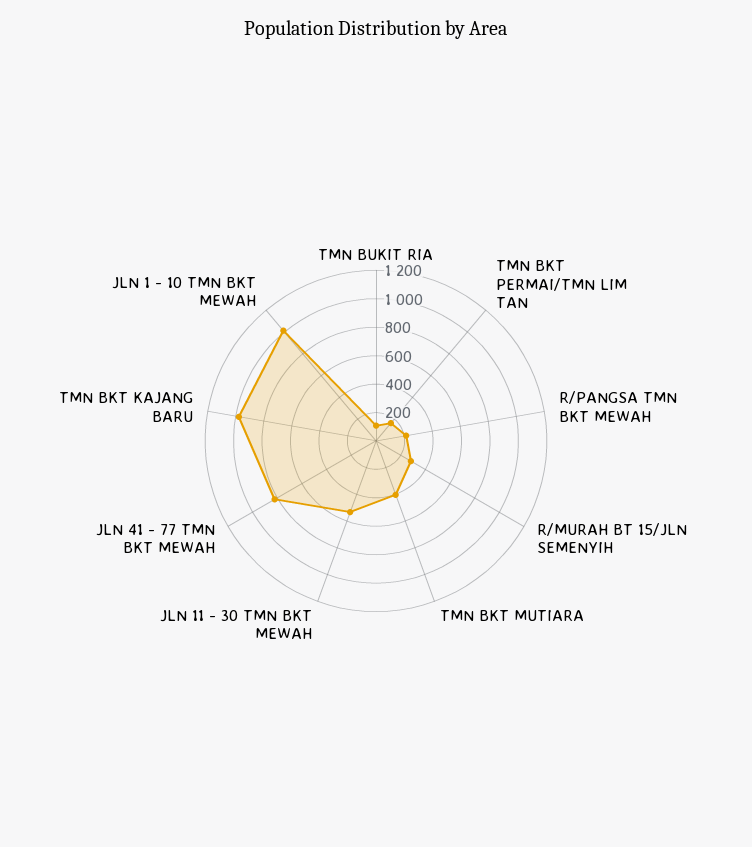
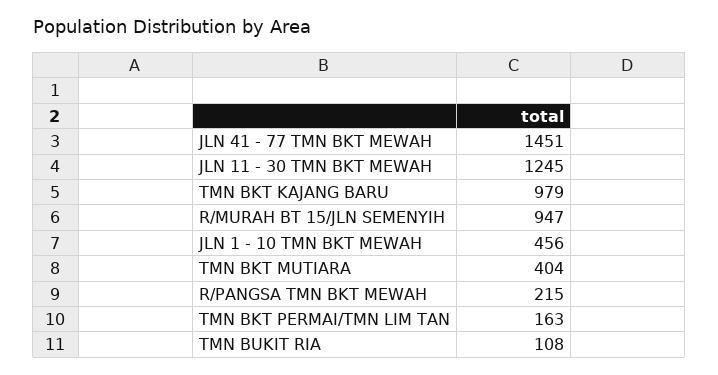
R/MURAH BT 15/JLN SEMENYIH: 300 -> 947
JLN 11 - 30 TMN BKT MEWAH: 500 -> 1245
JLN 41 - 77 TMN BKT MEWAH: 800 -> 1451
JLN 1 - 10 TMN BKT MEWAH: 1000 -> 456

